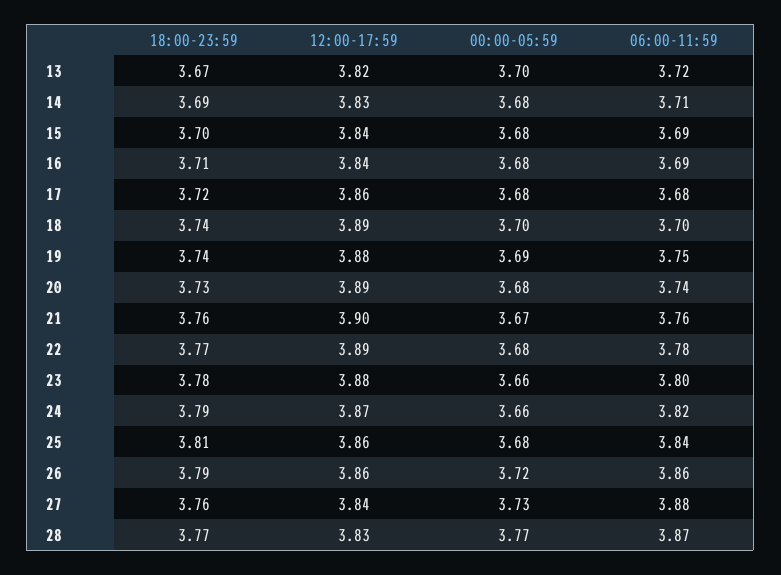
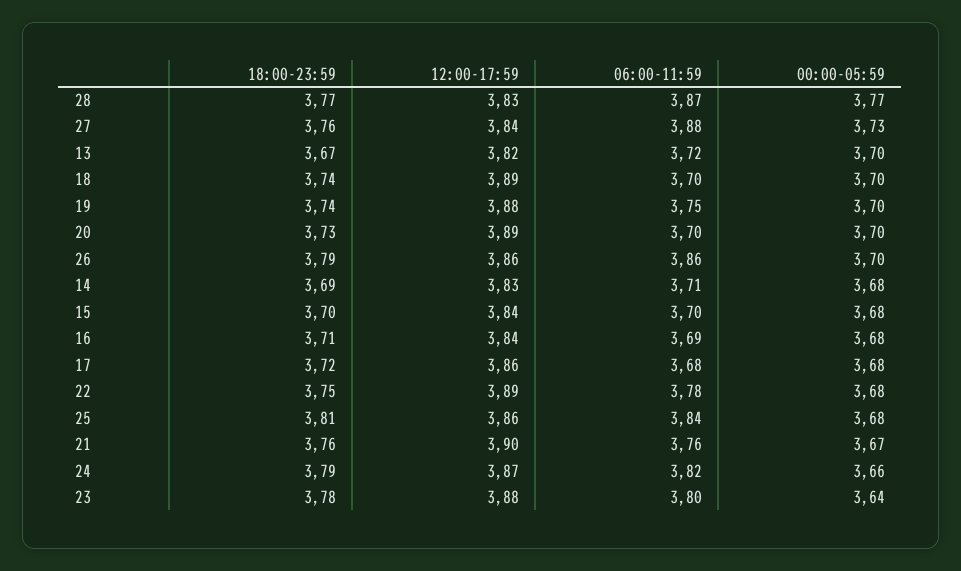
06:00-11:59, 15: 3.69 -> 3.7
00:00-05:59, 19: 3.69 -> 3.7
00:00-05:59, 20: 3.68 -> 3.7
06:00-11:59, 20: 3.74 -> 3.7
18:00-23:59, 22: 3.77 -> 3.75
00:00-05:59, 23: 3.66 -> 3.64
00:00-05:59, 26: 3.72 -> 3.7

